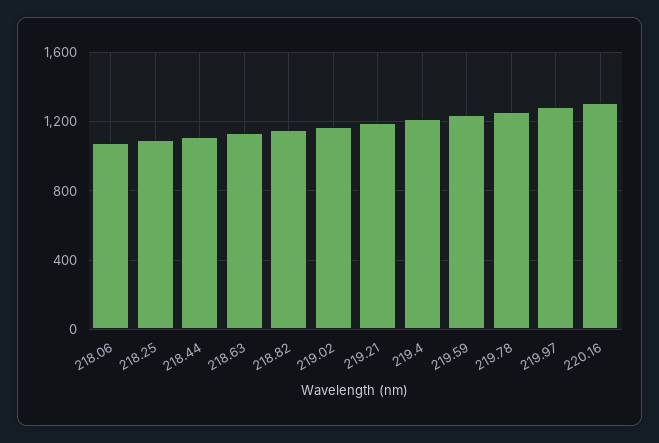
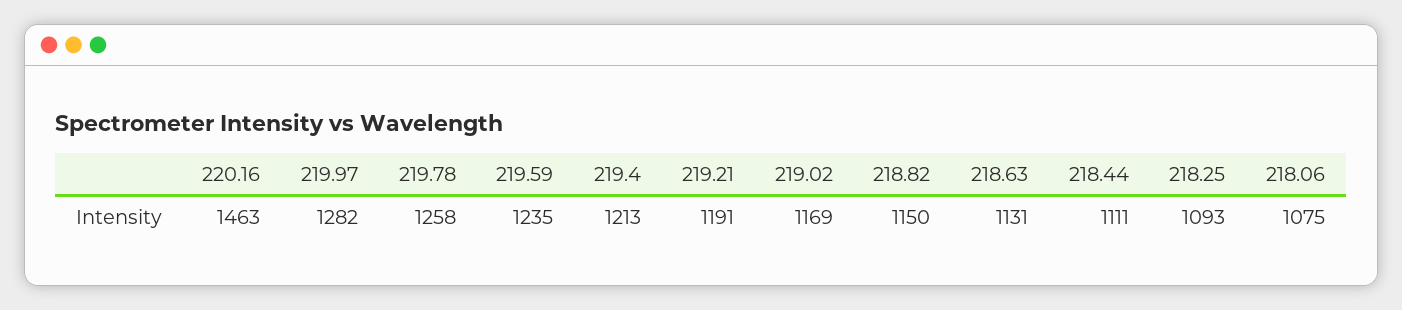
220.16: 1300 -> 1463

